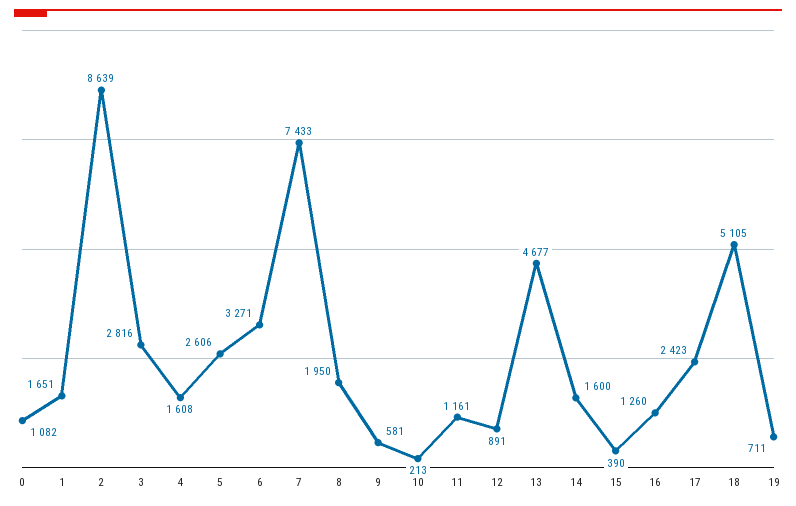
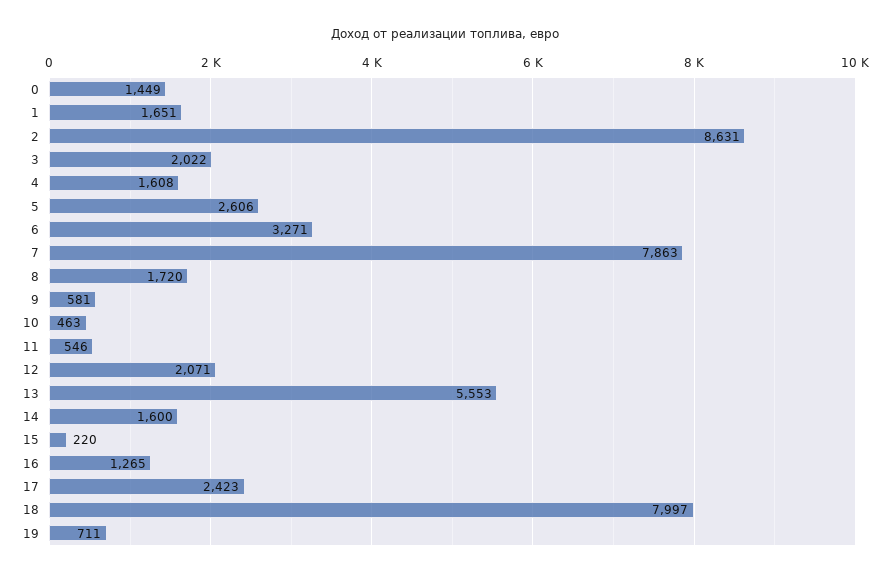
0: 1082 -> 1449
2: 8639 -> 8631
3: 2816 -> 2022
7: 7433 -> 7863
8: 1950 -> 1720
10: 213 -> 463
11: 1161 -> 546
12: 891 -> 2071
13: 4677 -> 5553
15: 390 -> 220
16: 1260 -> 1265
18: 5105 -> 7997

